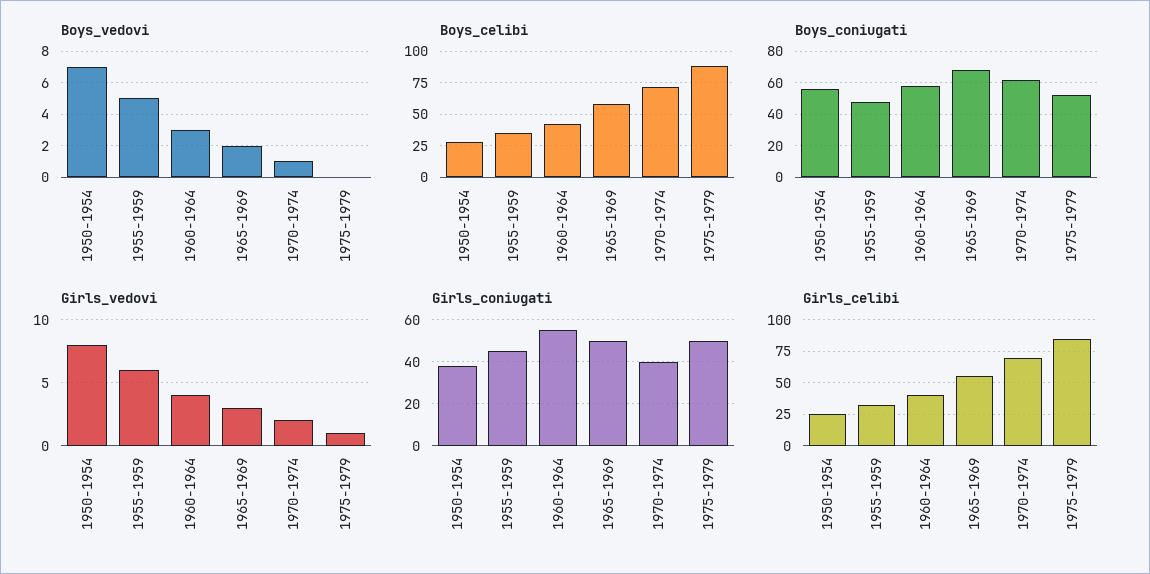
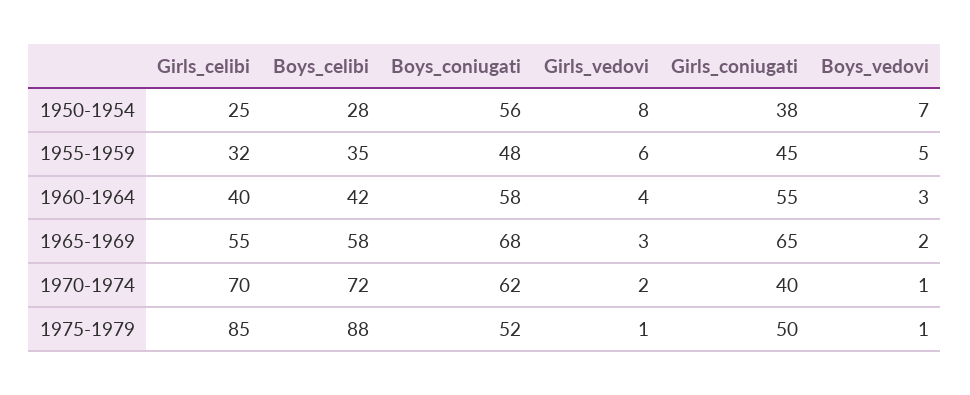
Boys_vedovi, 1975-1979: 0 -> 1
Girls_coniugati, 1965-1969: 50 -> 65

